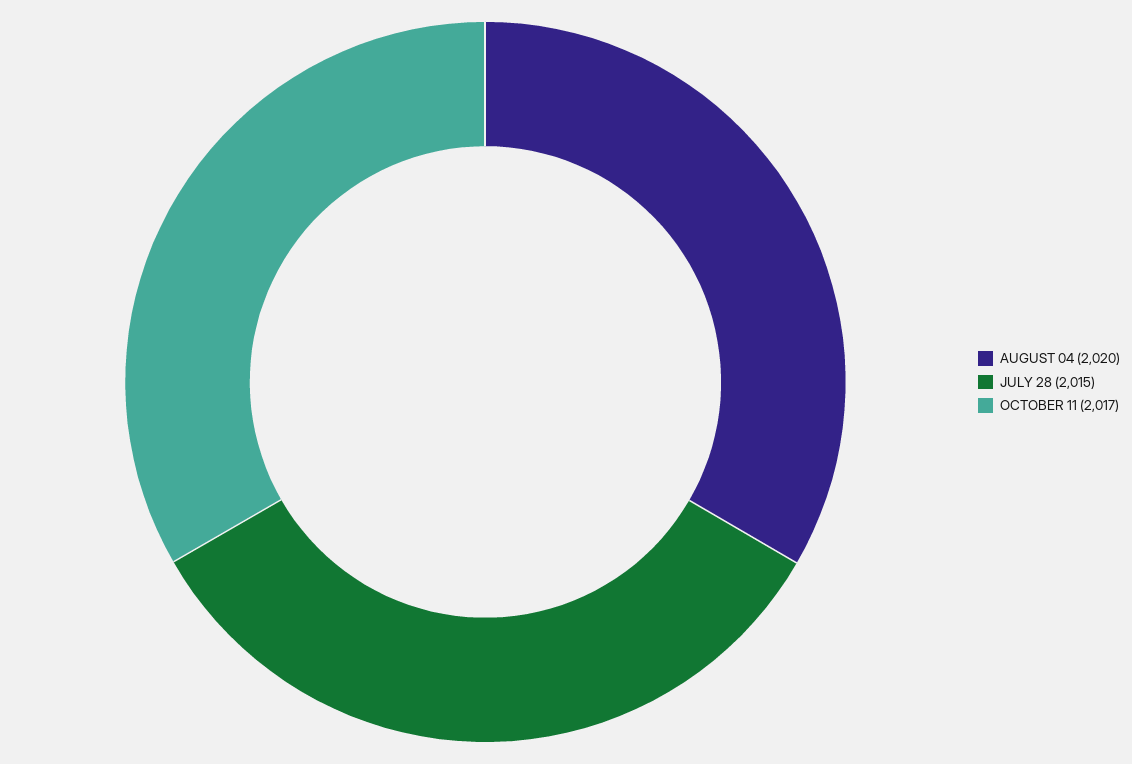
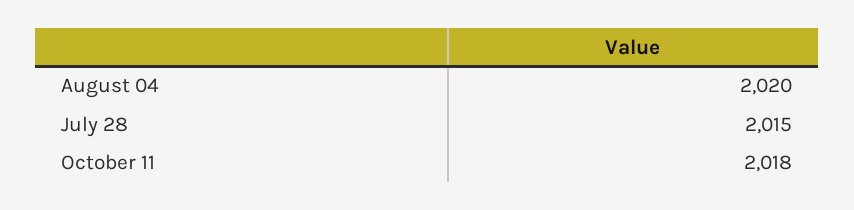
OCTOBER 11: 2017 -> 2018

